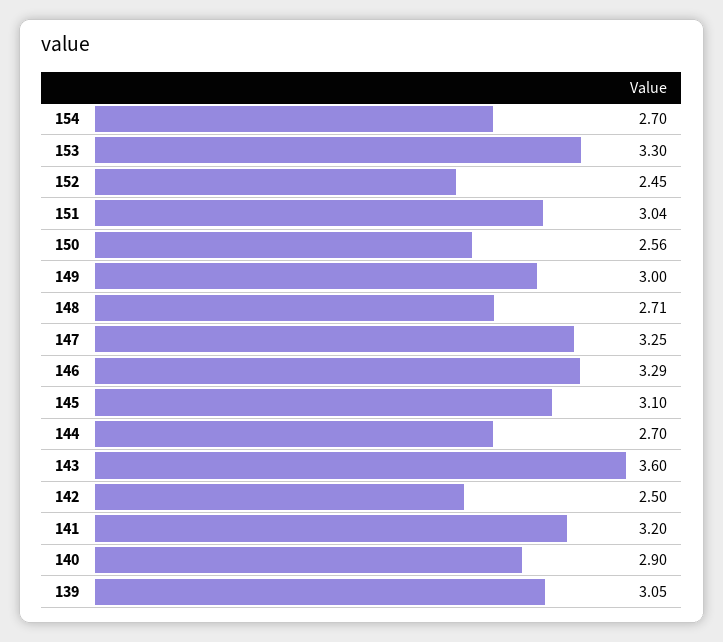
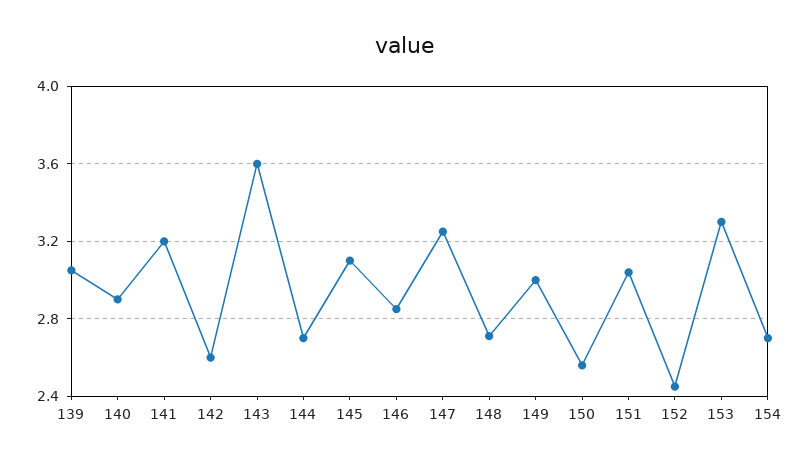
146: 3.29 -> 2.85
142: 2.5 -> 2.6

